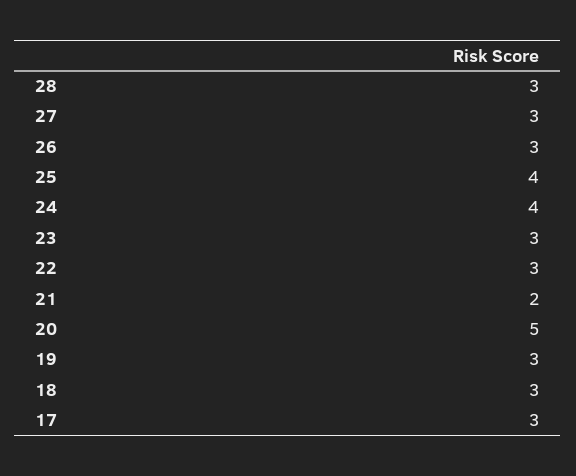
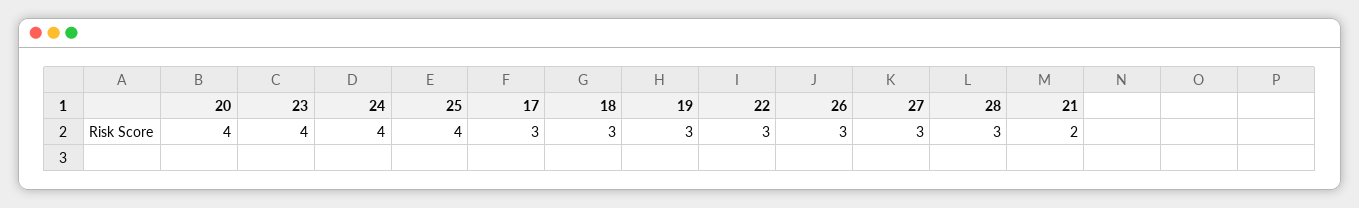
23: 3 -> 4
20: 5 -> 4

